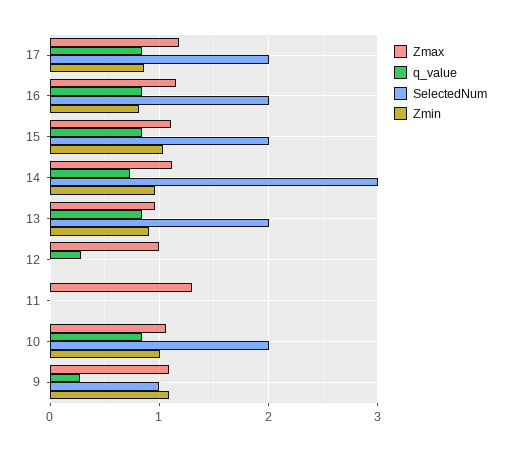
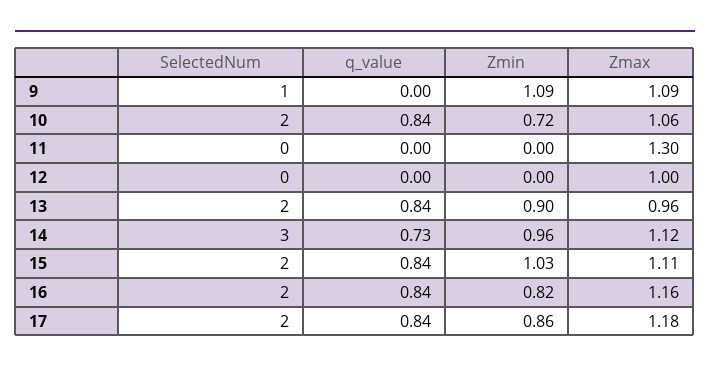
q_value, 12: 0.3 -> 0
Zmin, 10: 1 -> 0.72
q_value, 9: 0.3 -> 0

